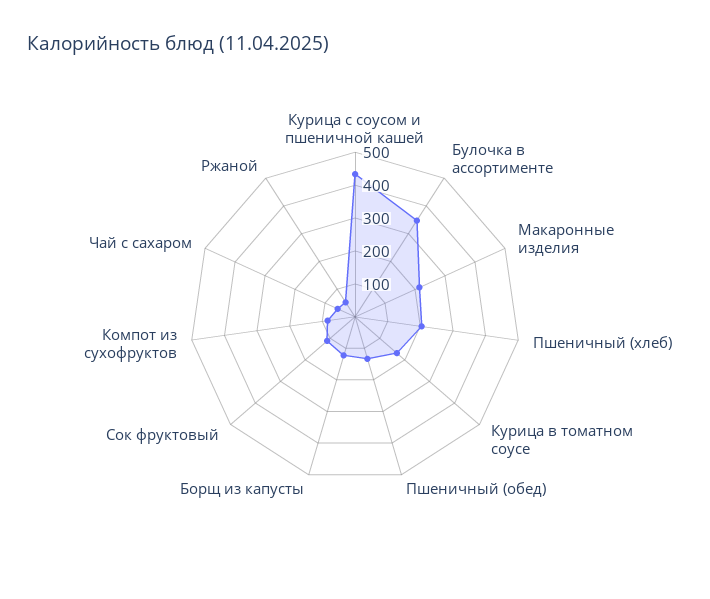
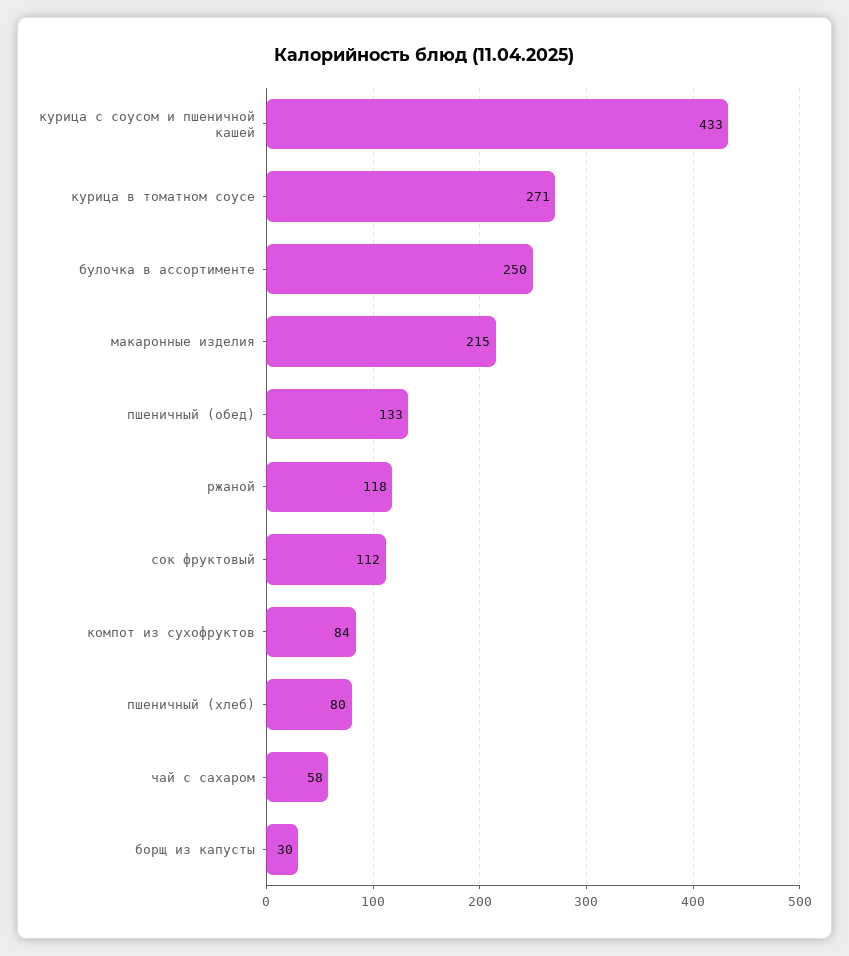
Булочка в ассортименте: 350 -> 250
Пшеничный (хлеб): 200 -> 80
Курица в томатном соусе: 175 -> 271
Борщ из капусты: 125 -> 30
Ржаной: 50 -> 118

